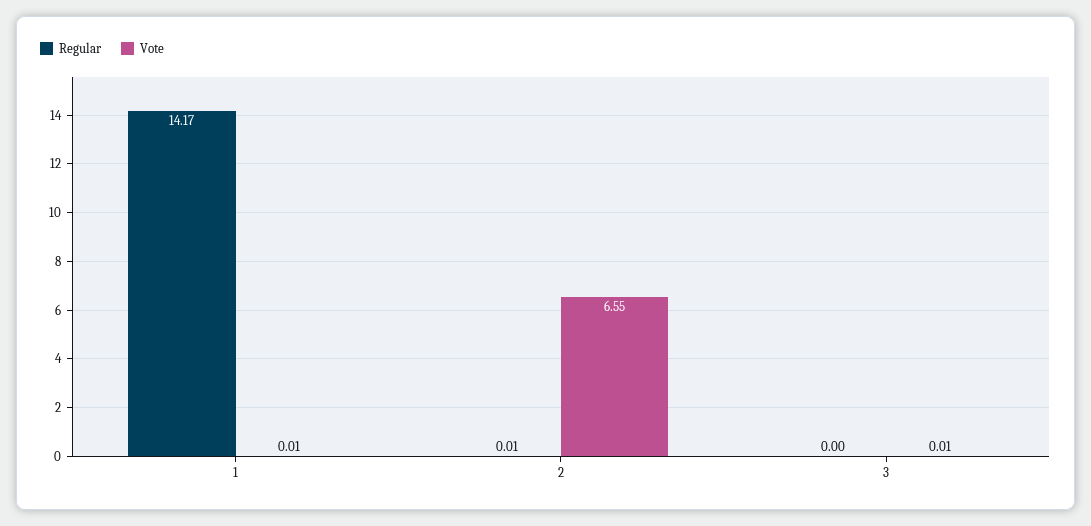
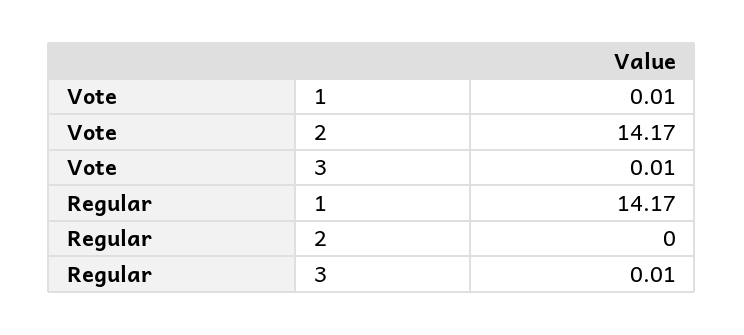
Regular, 2: 0.01 -> 0
Vote, 2: 6.55 -> 14.17
Regular, 3: 0 -> 0.01

